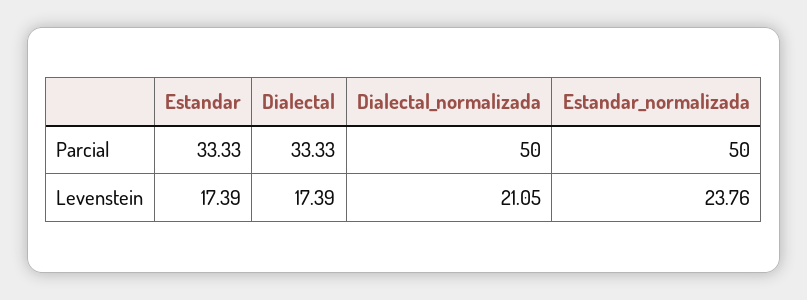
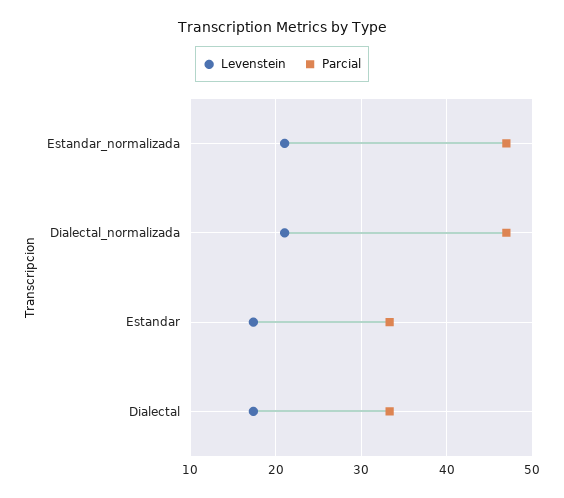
Parcial, Dialectal_normalizada: 50 -> 47
Parcial, Estandar_normalizada: 50 -> 47
Levenstein, Estandar_normalizada: 23.76 -> 21

